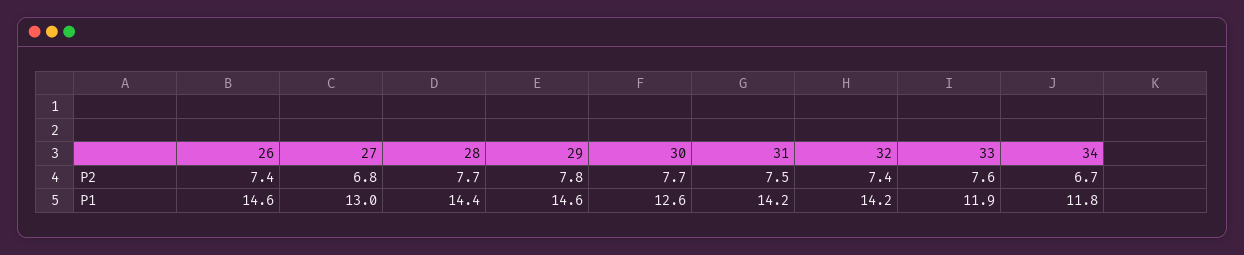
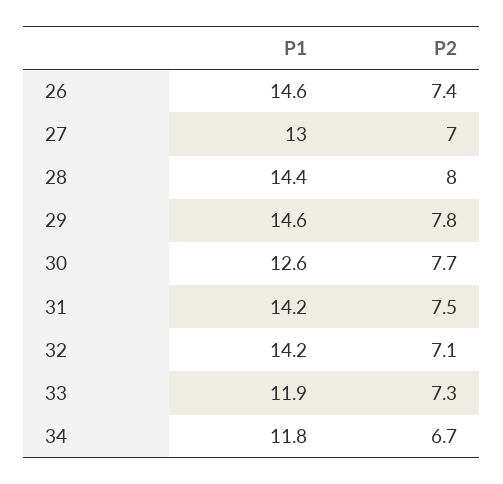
27, P2: 6.8 -> 7
28, P2: 7.7 -> 8
32, P2: 7.4 -> 7.1
33, P2: 7.6 -> 7.3

